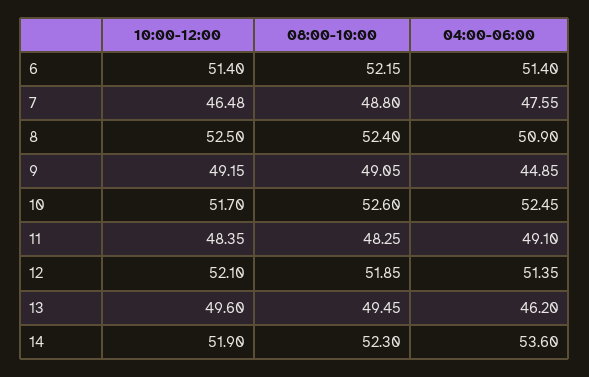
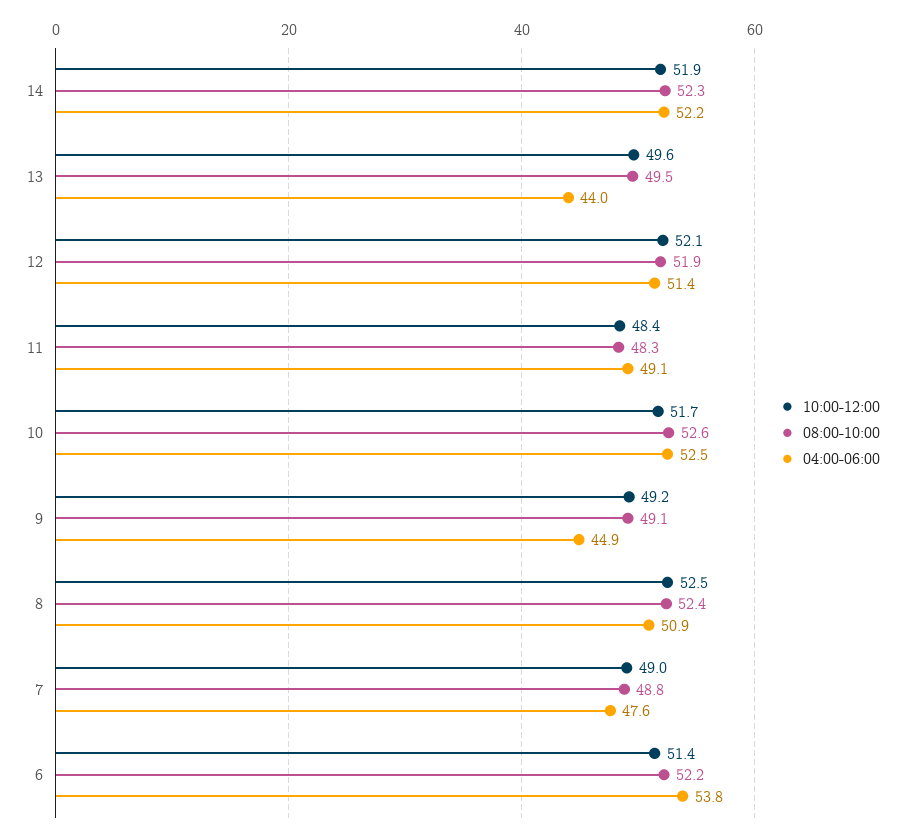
04:00-06:00, 6: 51.4 -> 53.8
10:00-12:00, 7: 46.48 -> 49
04:00-06:00, 13: 46.2 -> 44
04:00-06:00, 14: 53.6 -> 52.2

